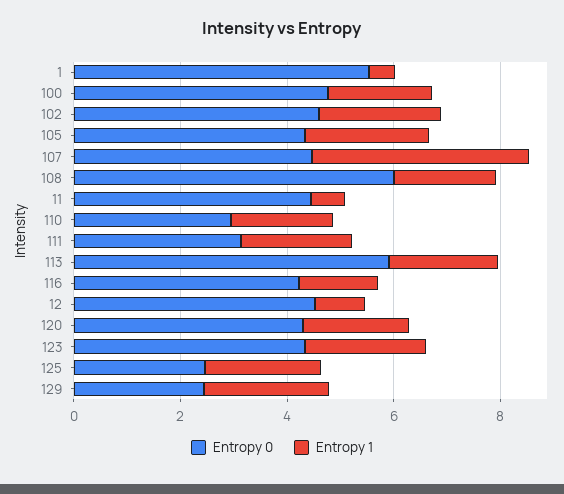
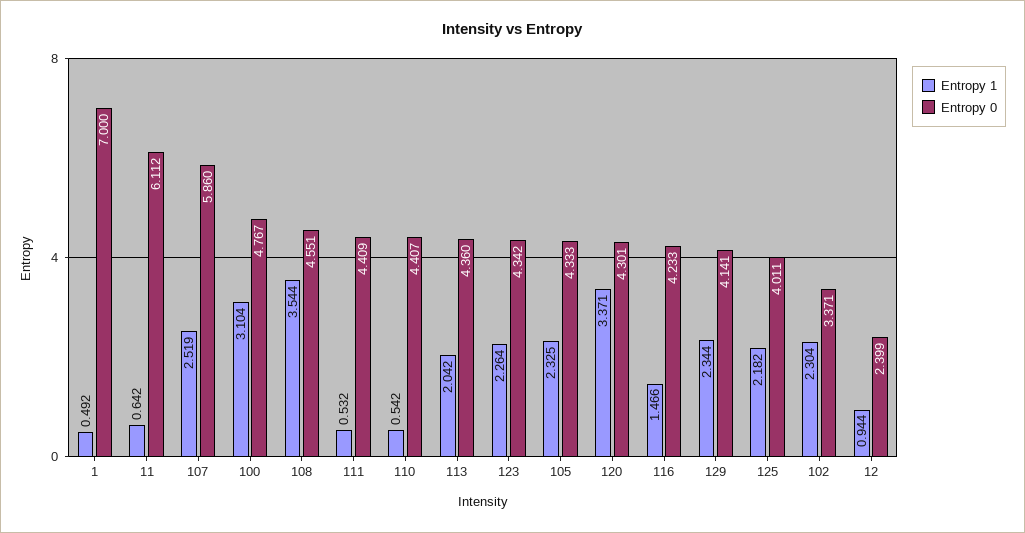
Entropy 0, 1: 5.5 -> 7
Entropy 1, 100: 2 -> 3.104
Entropy 0, 102: 4.5 -> 3.371
Entropy 0, 107: 4.5 -> 5.86
Entropy 1, 107: 4 -> 2.519
Entropy 0, 108: 6 -> 4.551
Entropy 1, 108: 2 -> 3.544
Entropy 0, 11: 4.5 -> 6.112
Entropy 0, 110: 3 -> 4.407
Entropy 1, 110: 2 -> 0.542
Entropy 0, 111: 3 -> 4.409
Entropy 1, 111: 2 -> 0.532
Entropy 0, 113: 6 -> 4.36
Entropy 0, 12: 4.5 -> 2.399
Entropy 1, 120: 2 -> 3.371
Entropy 0, 125: 2.5 -> 4.011
Entropy 0, 129: 2.5 -> 4.141

